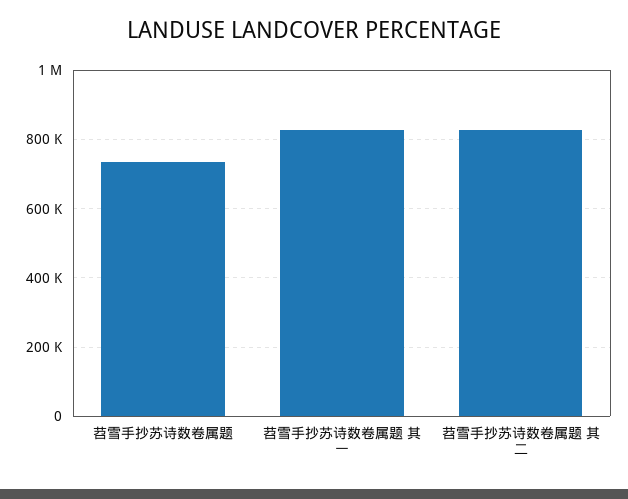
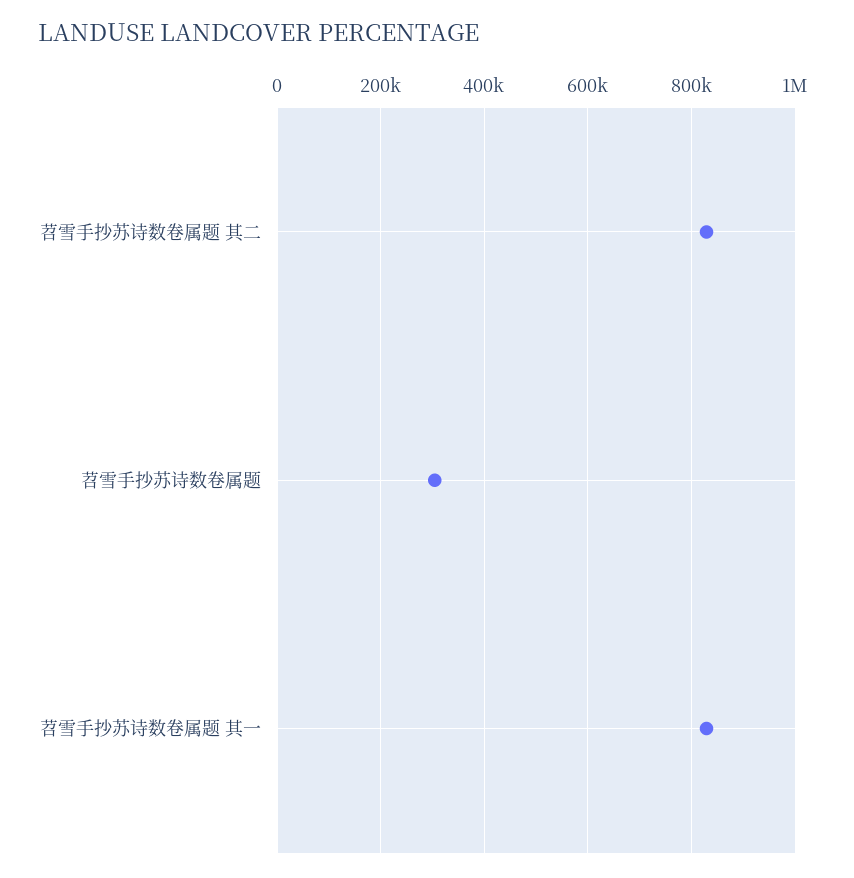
苕雪手抄苏诗数卷属题: 740000 -> 300000

